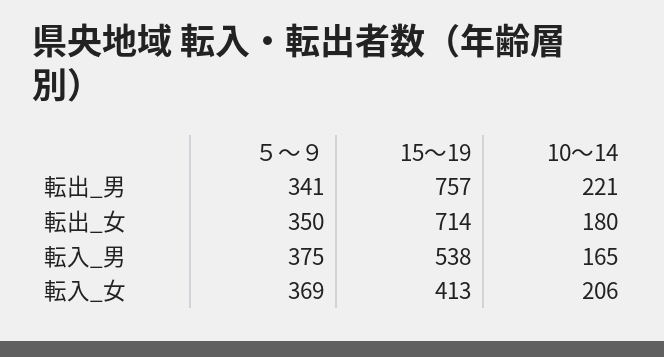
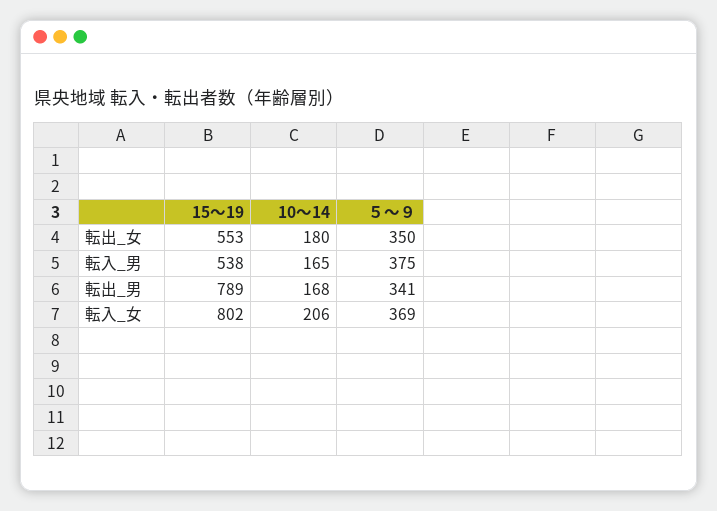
15～19, 転出_男: 757 -> 789
10～14, 転出_男: 221 -> 168
15～19, 転出_女: 714 -> 553
15～19, 転入_女: 413 -> 802

